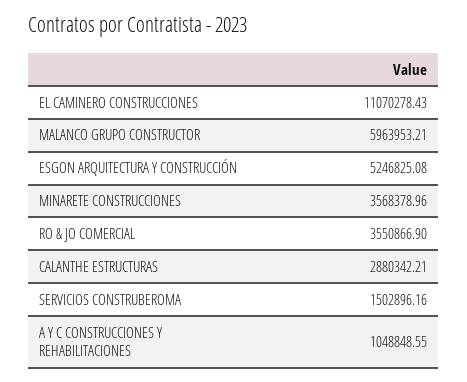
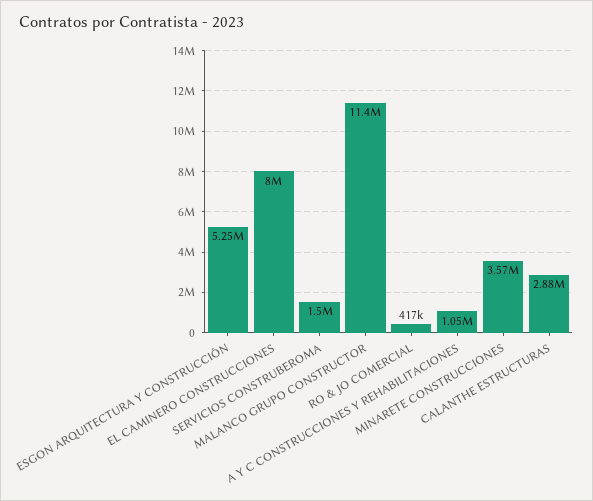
EL CAMINERO CONSTRUCCIONES: 11070278.43 -> 8000000
MALANCO GRUPO CONSTRUCTOR: 5963953.21 -> 11400000
RO & JO COMERCIAL: 3550866.9 -> 417000

